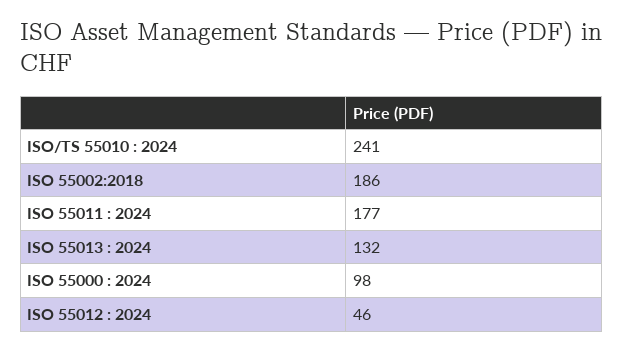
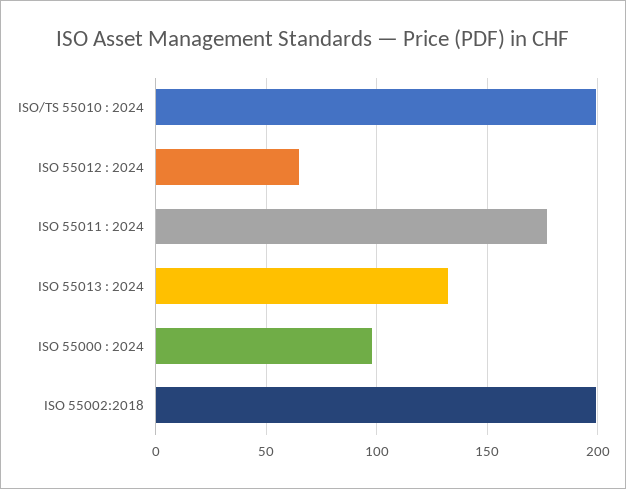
ISO/TS 55010 : 2024: 241 -> 200
ISO 55002:2018: 186 -> 200
ISO 55012 : 2024: 46 -> 65

